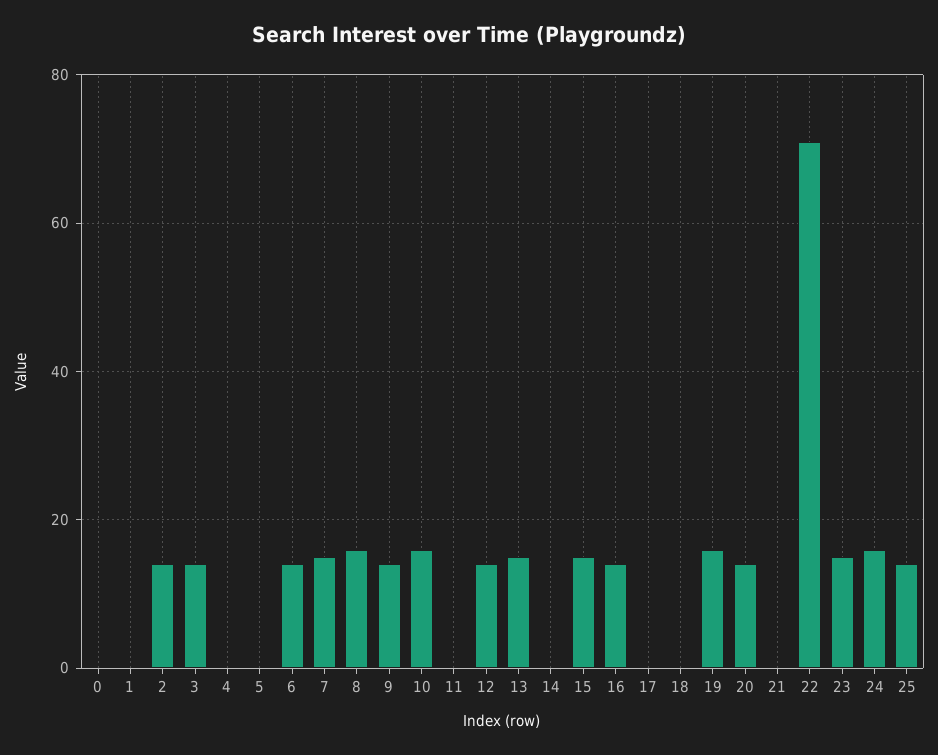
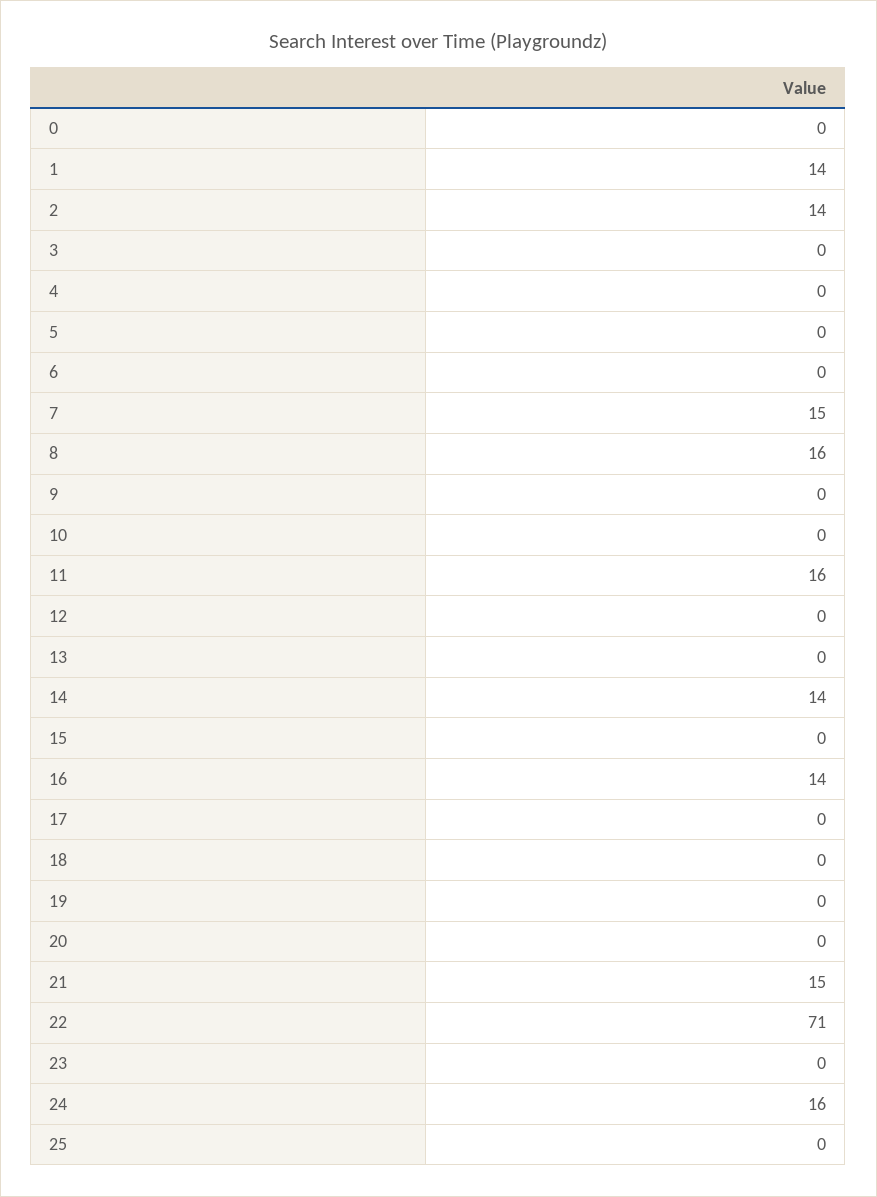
1: 0 -> 14
3: 15 -> 0
6: 15 -> 0
9: 15 -> 0
10: 15 -> 0
11: 0 -> 16
12: 15 -> 0
13: 15 -> 0
14: 0 -> 14
15: 15 -> 0
19: 15 -> 0
20: 15 -> 0
21: 0 -> 15
23: 15 -> 0
25: 15 -> 0

